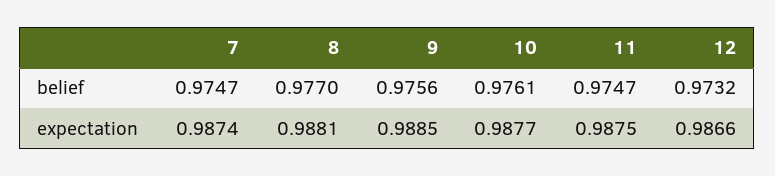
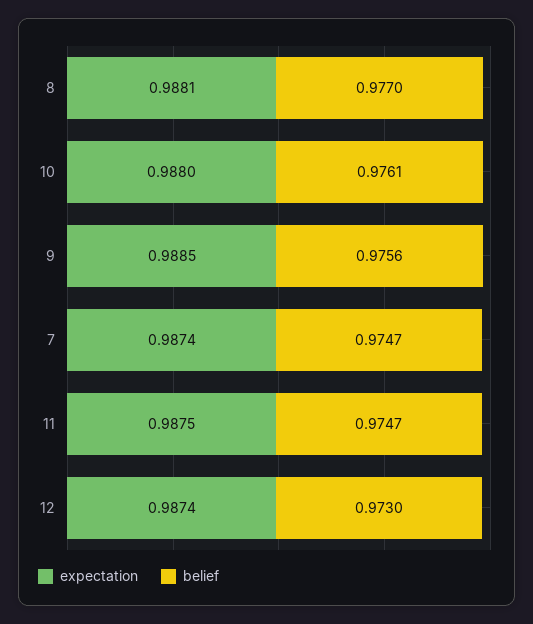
belief, 12: 0.9732 -> 0.973
expectation, 10: 0.9877 -> 0.988
expectation, 12: 0.9866 -> 0.9874

